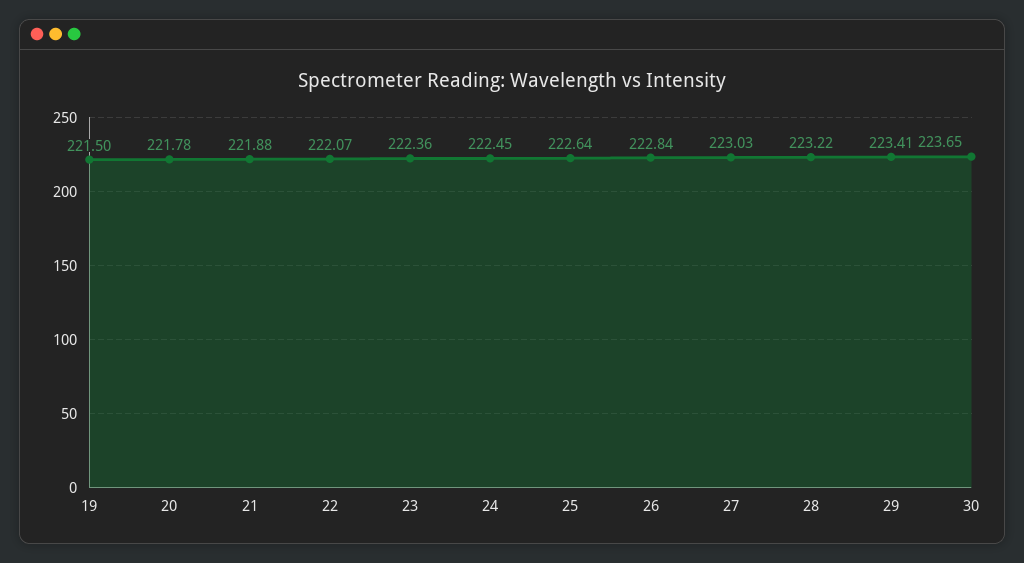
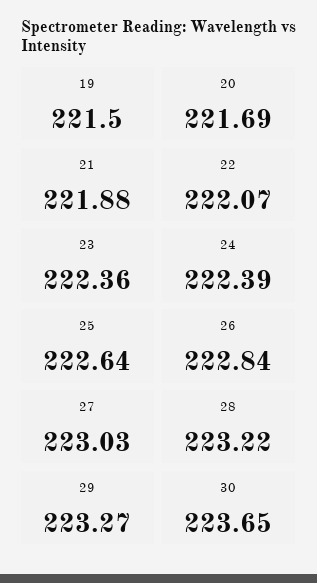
20: 221.78 -> 221.69
24: 222.45 -> 222.39
29: 223.41 -> 223.27

